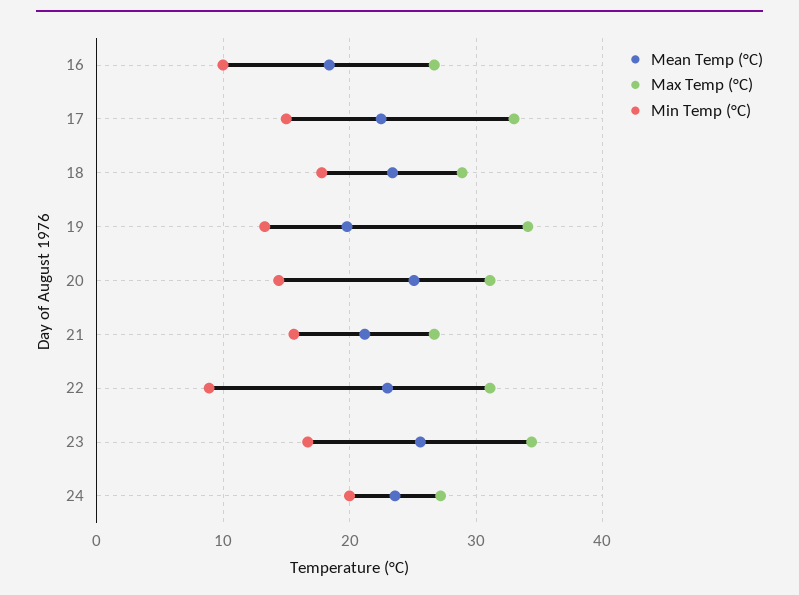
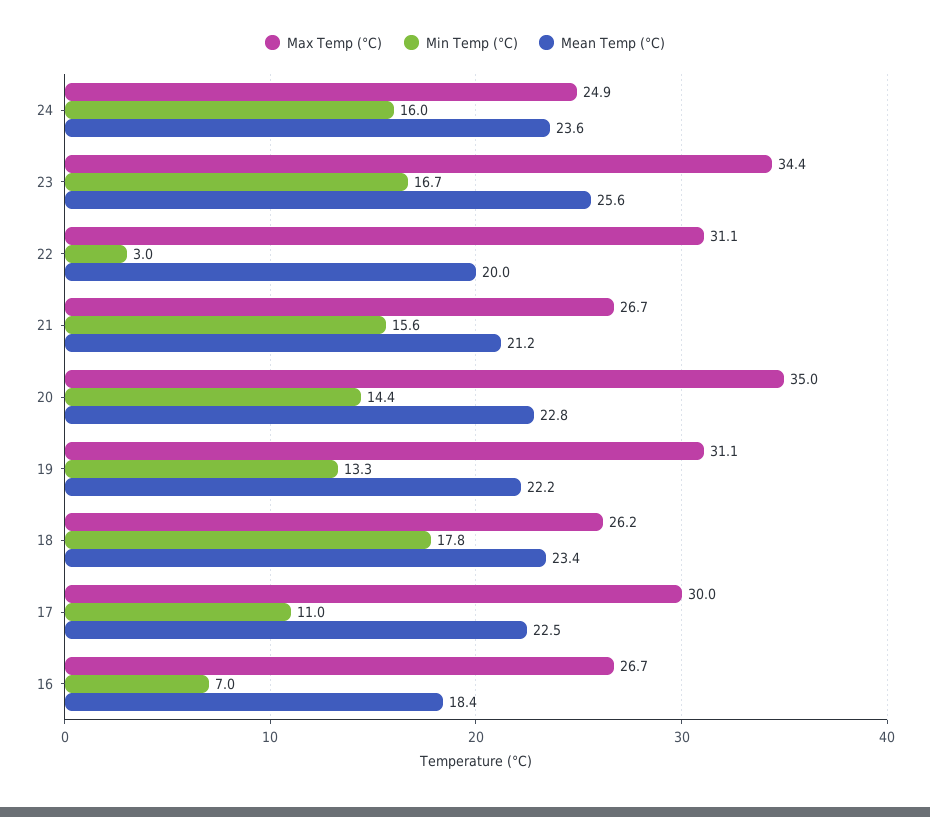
Min Temp (°C), 16: 10 -> 7
Max Temp (°C), 17: 33 -> 30
Min Temp (°C), 17: 15 -> 11
Max Temp (°C), 18: 29 -> 26.2
Mean Temp (°C), 19: 20 -> 22.2
Max Temp (°C), 19: 34 -> 31.1
Mean Temp (°C), 20: 25 -> 22.8
Max Temp (°C), 20: 31 -> 35
Mean Temp (°C), 22: 23 -> 20
Min Temp (°C), 22: 9 -> 3
Max Temp (°C), 24: 27 -> 24.9
Min Temp (°C), 24: 20 -> 16

